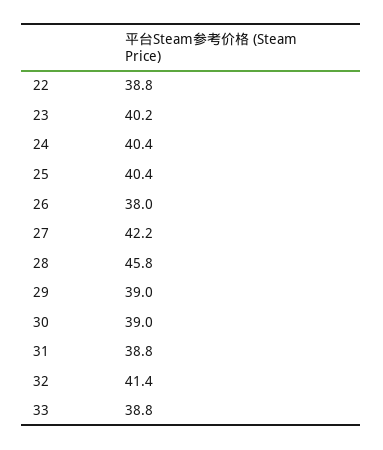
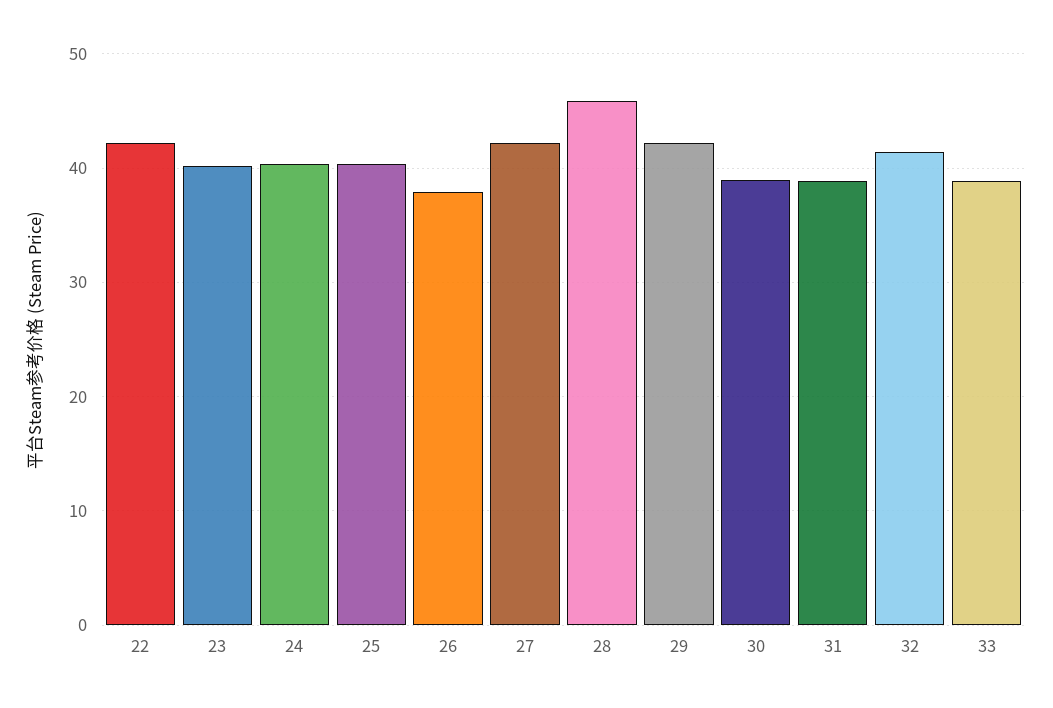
22: 38.8 -> 42
29: 39 -> 42

